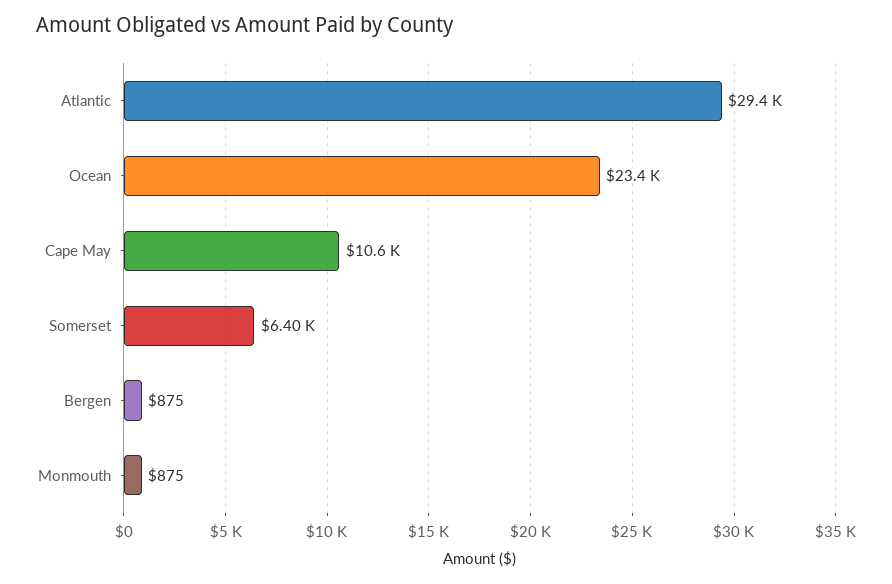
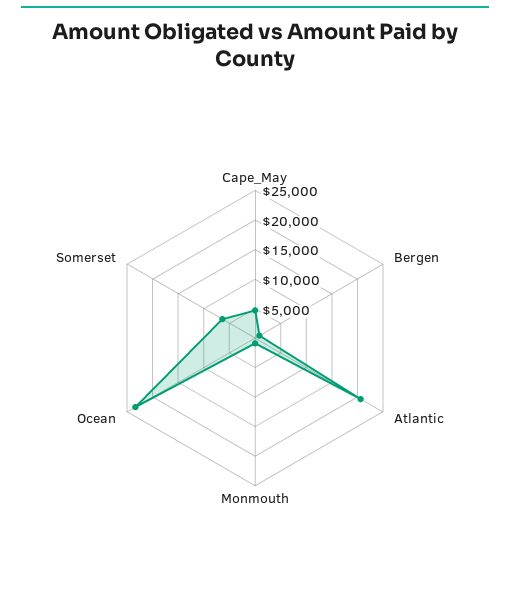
Atlantic: 29400 -> 20000
Cape May: 10600 -> 5000

